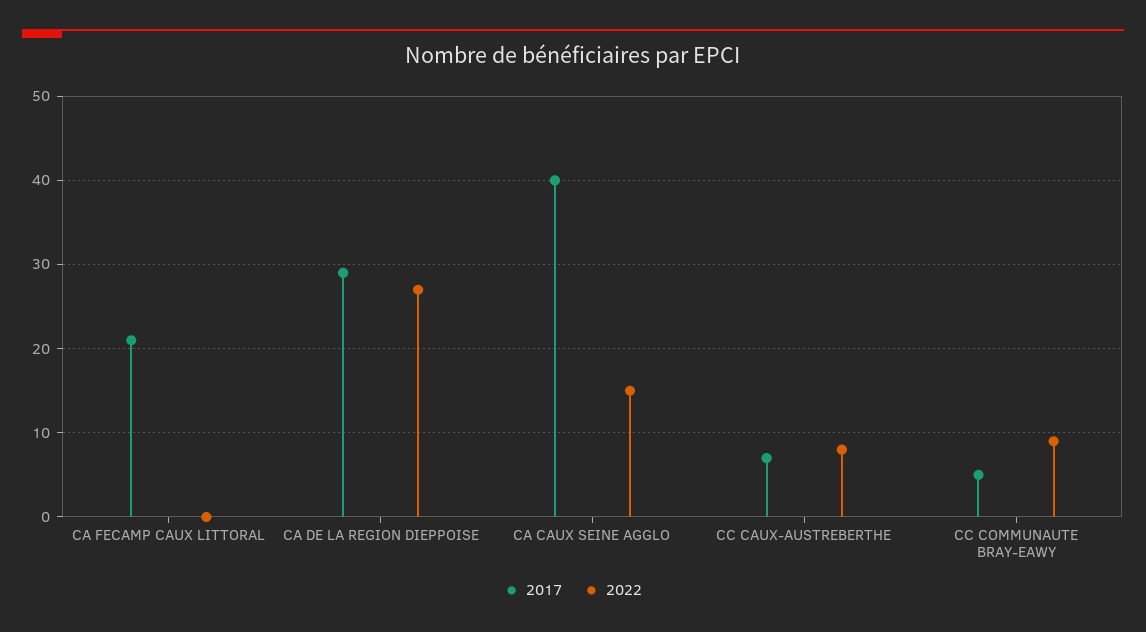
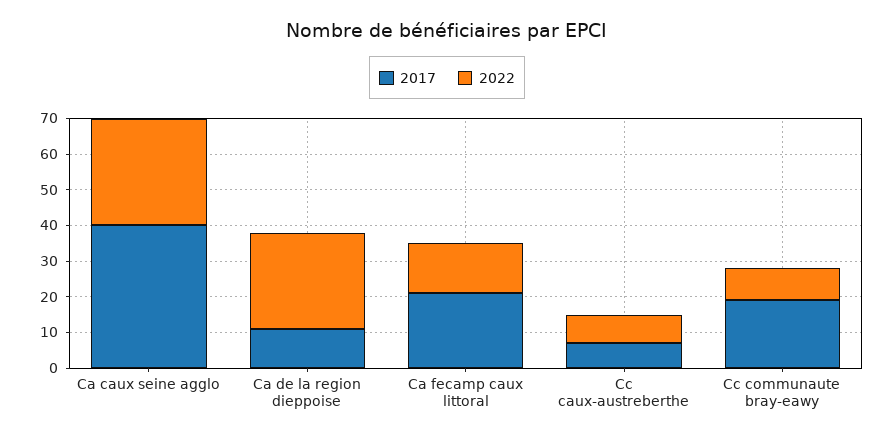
2022, CA FECAMP CAUX LITTORAL: 0 -> 15
2017, CA DE LA REGION DIEPPOISE: 29 -> 10
2022, CA CAUX SEINE AGGLO: 15 -> 30
2017, CC COMMUNAUTE BRAY-EAWY: 5 -> 20

